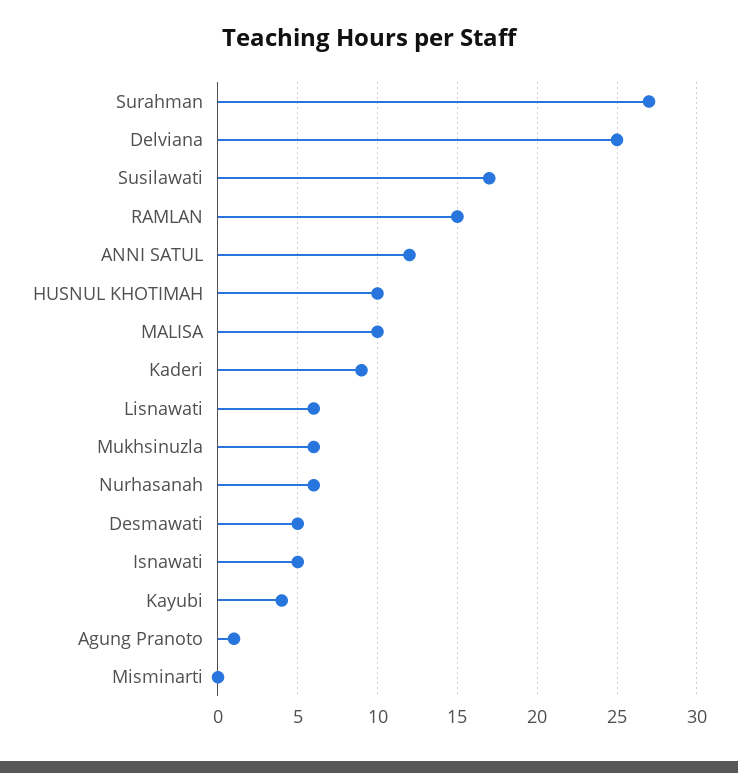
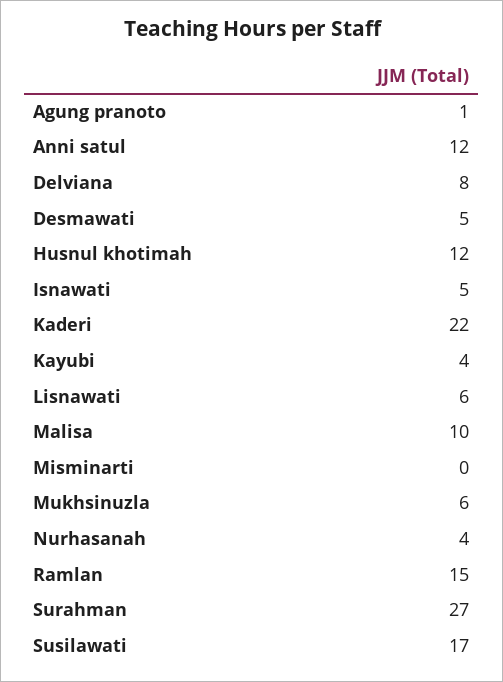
Delviana: 25 -> 8
HUSNUL KHOTIMAH: 10 -> 12
Kaderi: 9 -> 22
Nurhasanah: 6 -> 4

